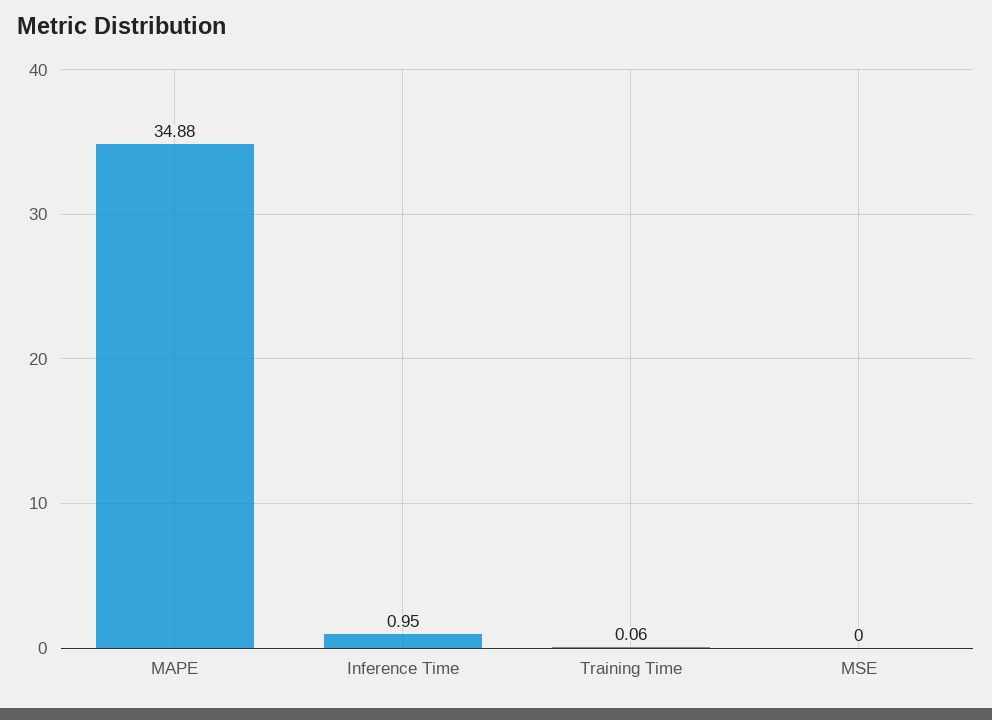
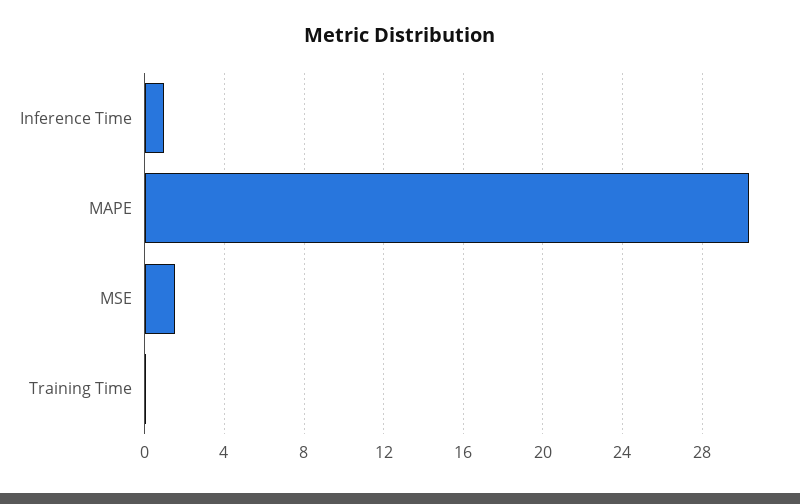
MAPE: 34.88 -> 30.5
MSE: 0 -> 1.5

